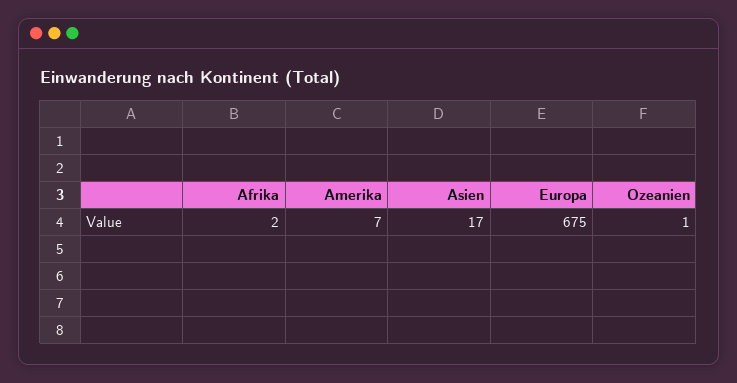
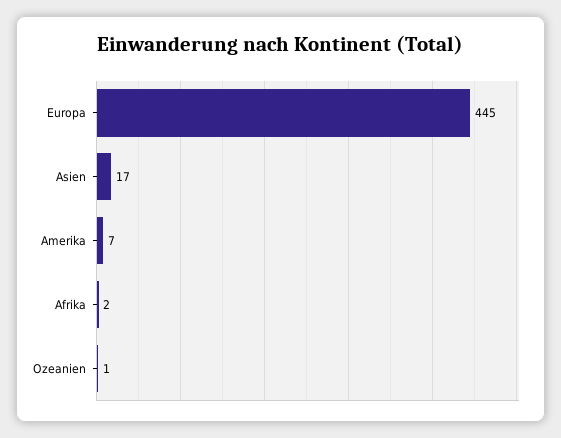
Europa: 675 -> 445

